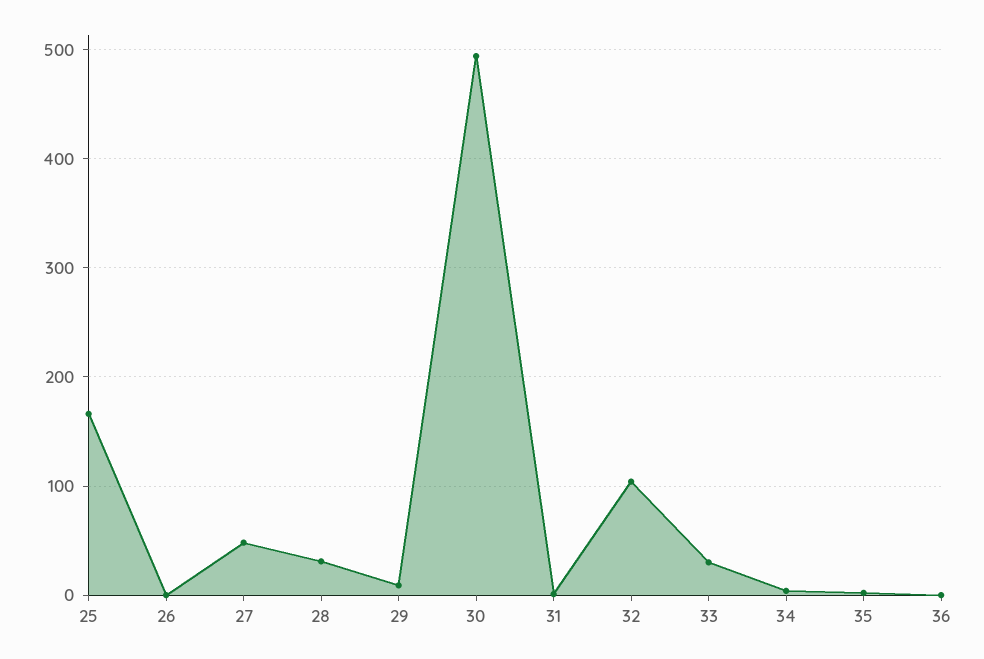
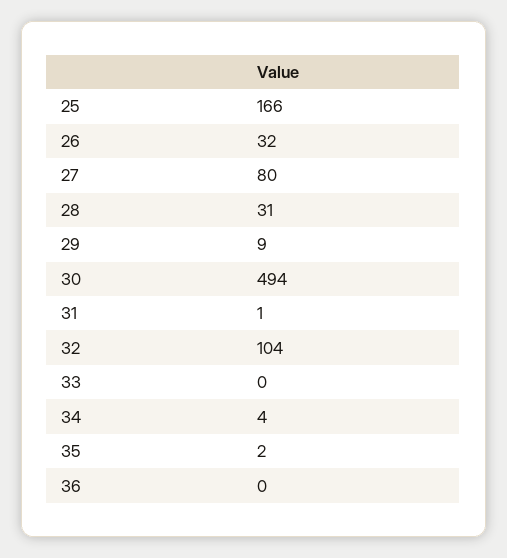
26: 0 -> 32
27: 50 -> 80
33: 30 -> 0

